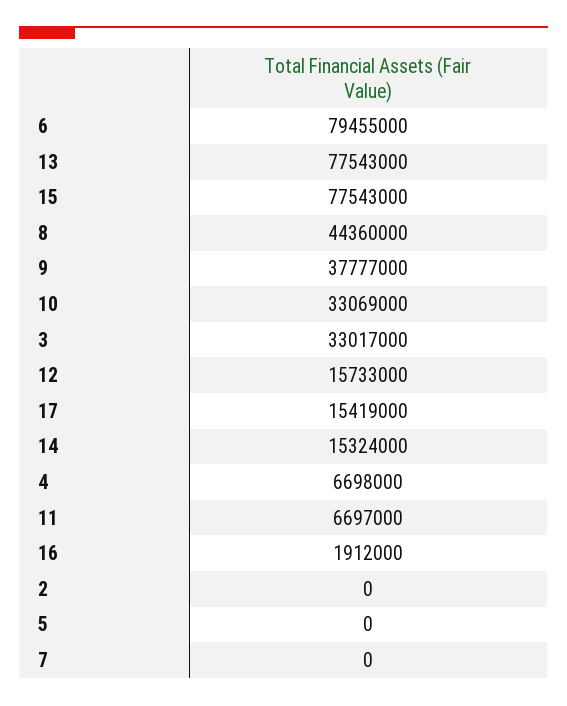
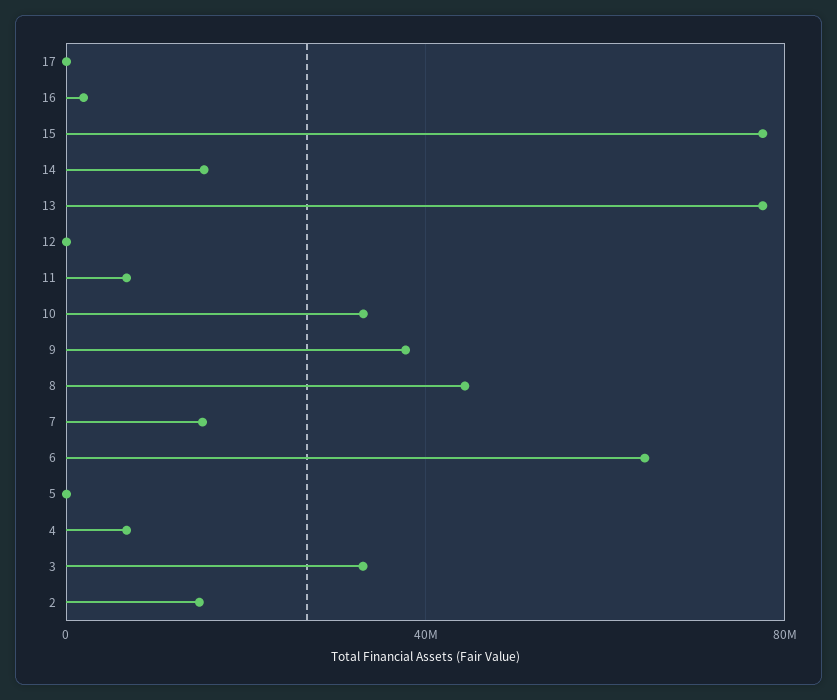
6: 79455000 -> 65000000
12: 15733000 -> 0
17: 15419000 -> 0
2: 0 -> 15000000
7: 0 -> 15000000

